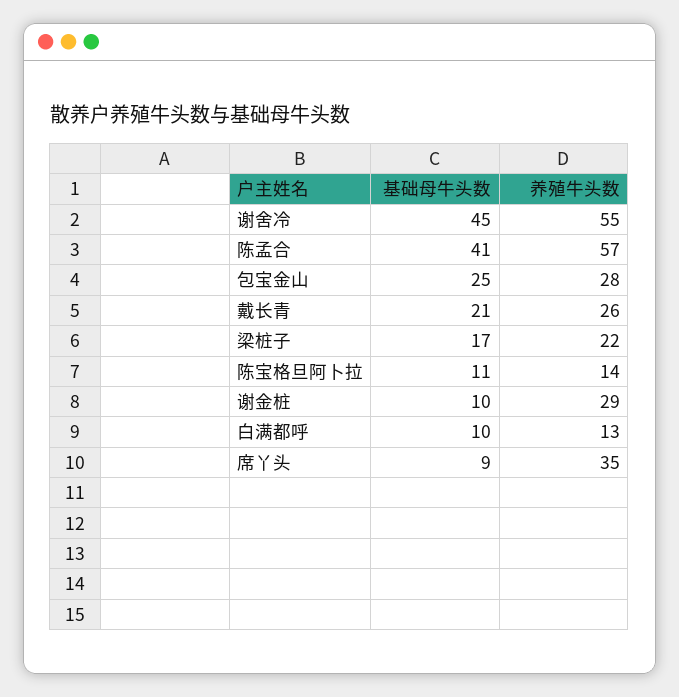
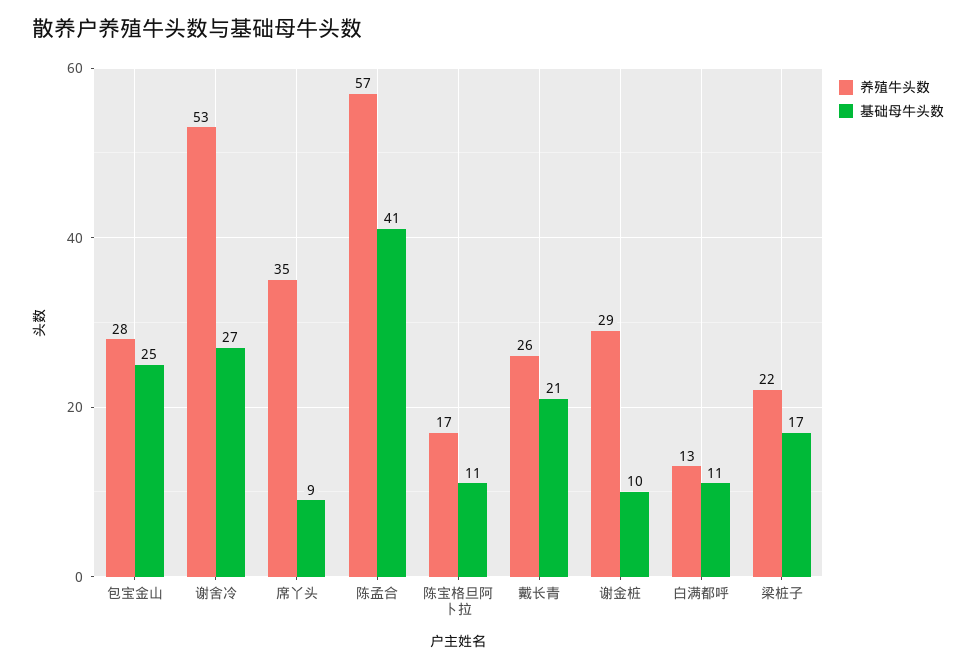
基础母牛头数, 谢舍冷: 45 -> 27
养殖牛头数, 谢舍冷: 55 -> 53
养殖牛头数, 陈宝格旦阿卜拉: 14 -> 17
基础母牛头数, 白满都呼: 10 -> 11

